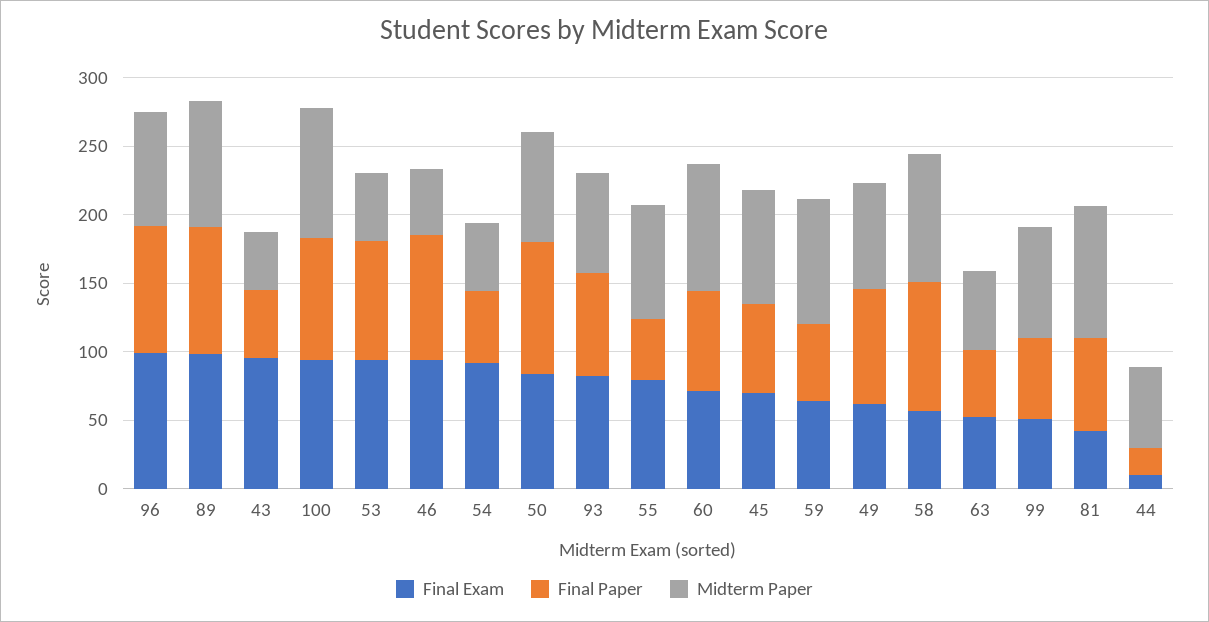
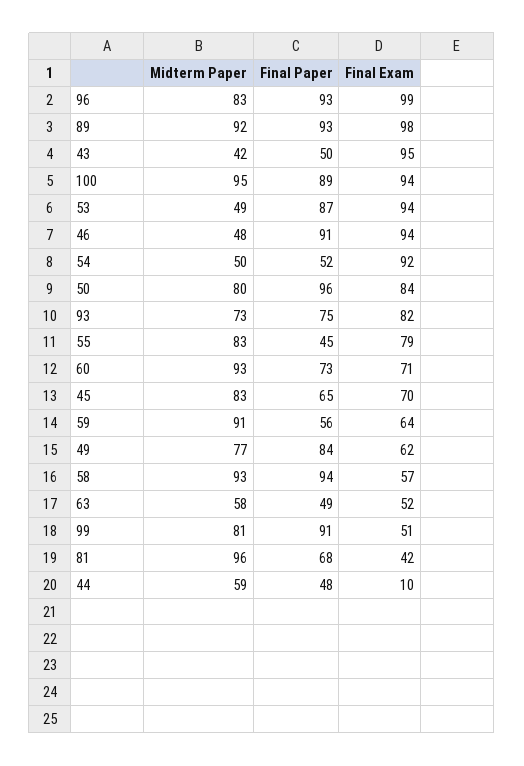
Final Paper, 99: 60 -> 91
Final Paper, 44: 20 -> 48

